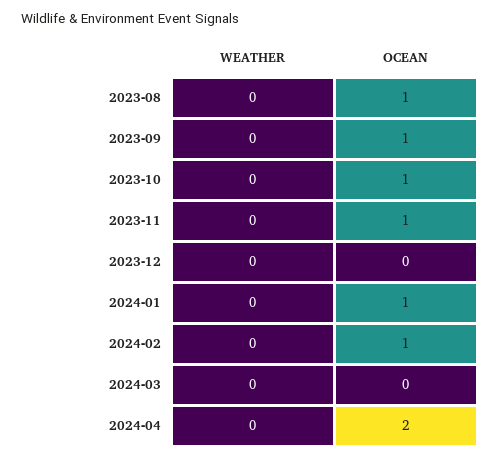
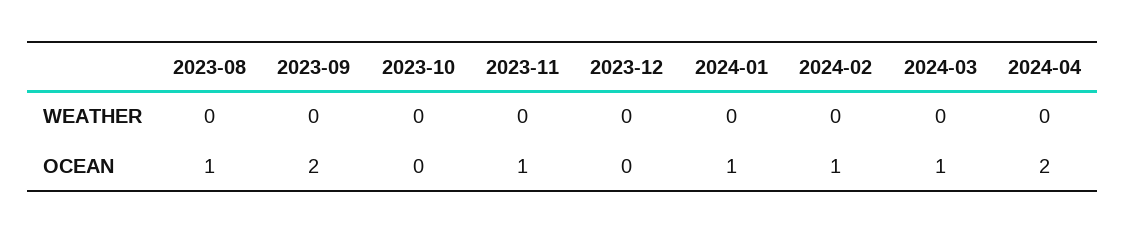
OCEAN, 2023-09: 1 -> 2
OCEAN, 2023-10: 1 -> 0
OCEAN, 2024-03: 0 -> 1

